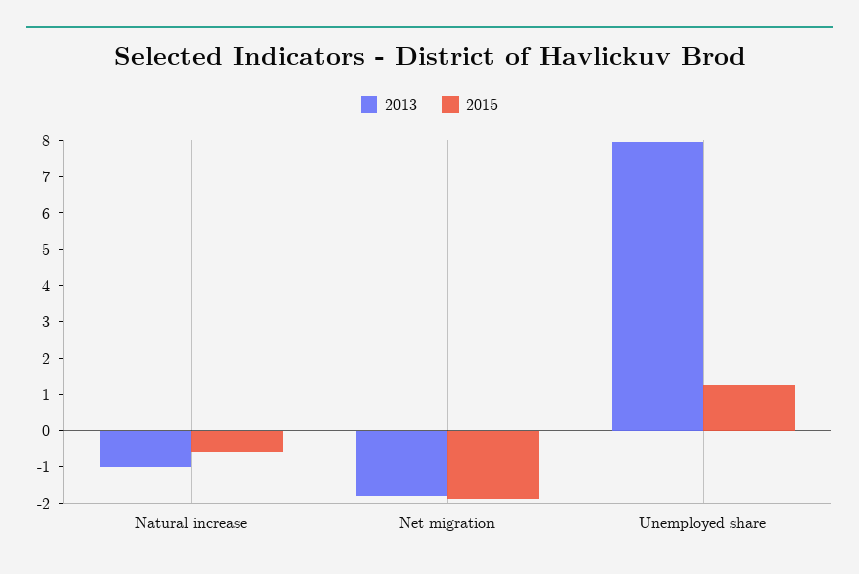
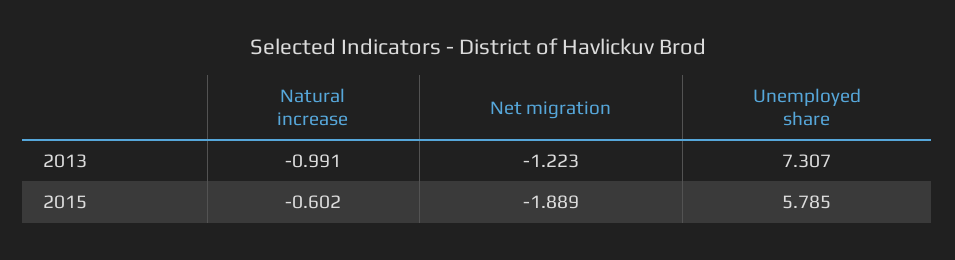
2013, Net migration: -1.75 -> -1.223
2013, Unemployed share: 8 -> 7.307
2015, Unemployed share: 1.25 -> 5.785

